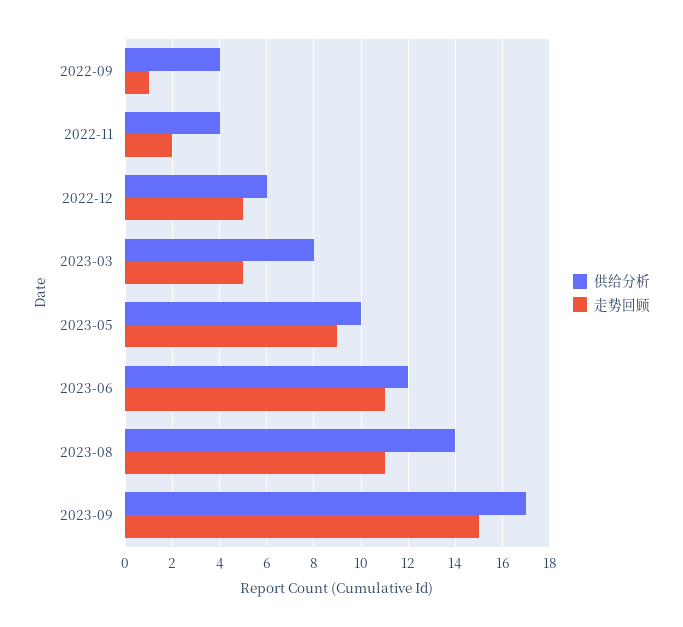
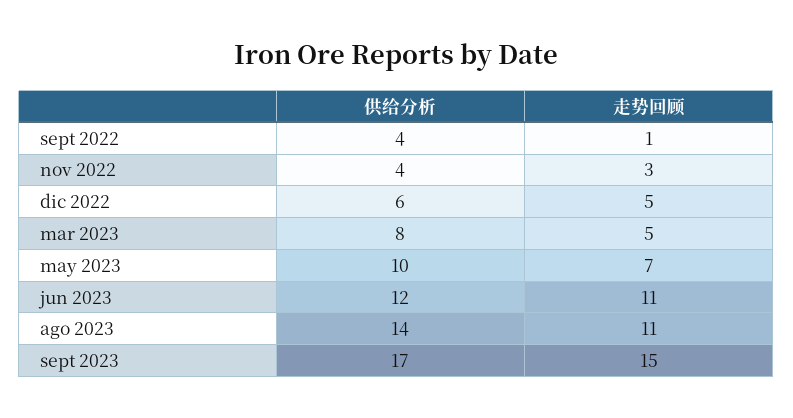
走势回顾, 2022-11: 2 -> 3
走势回顾, 2023-05: 9 -> 7

